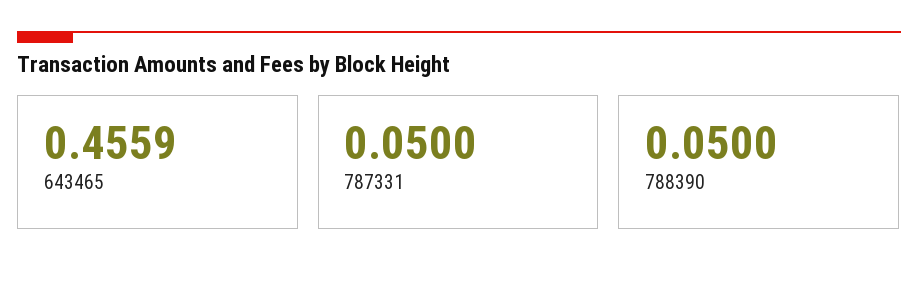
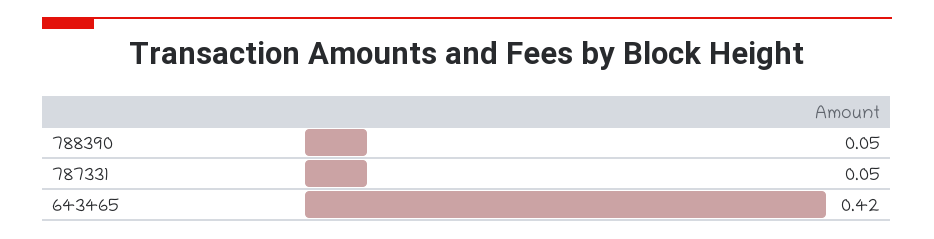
643465: 0.4559 -> 0.42

